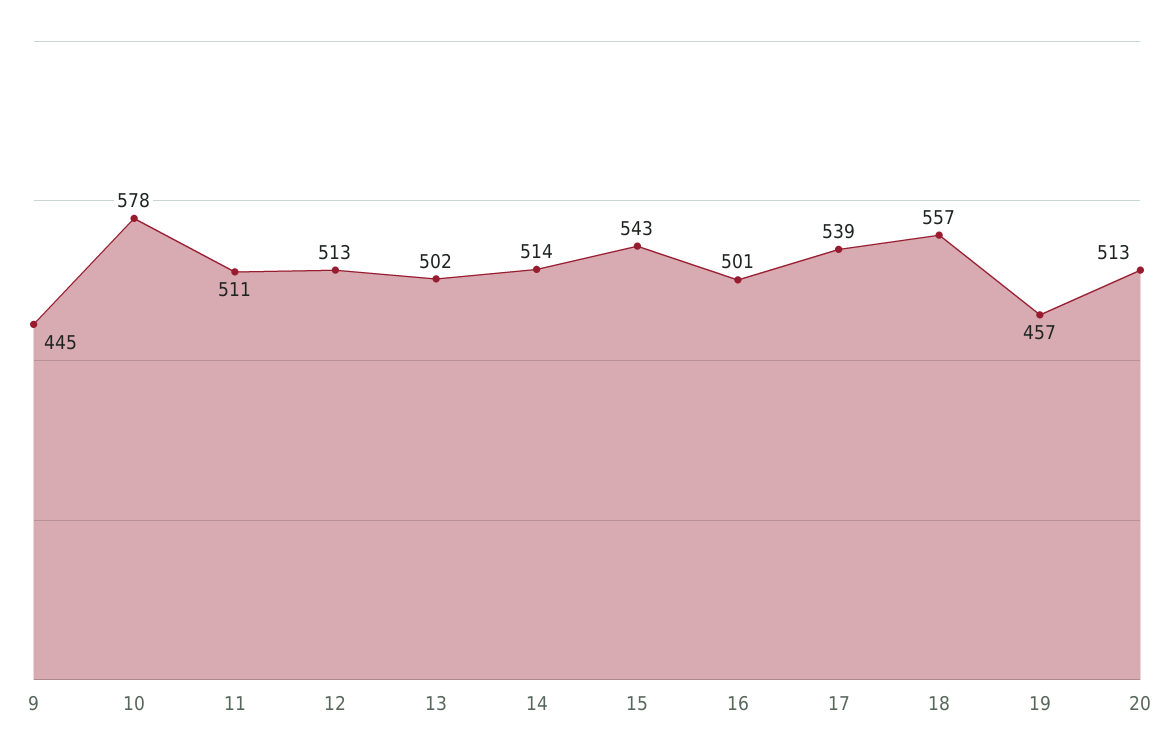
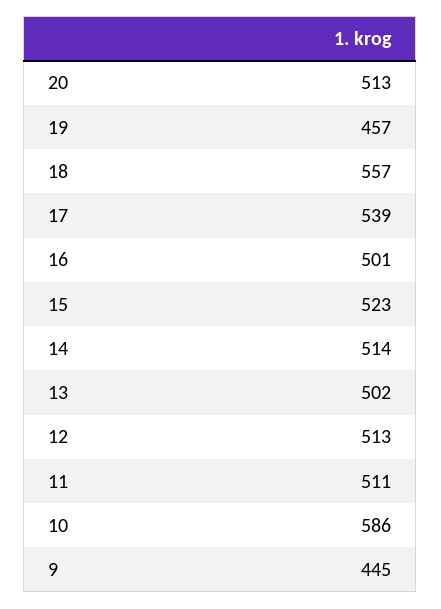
10: 578 -> 586
15: 543 -> 523

